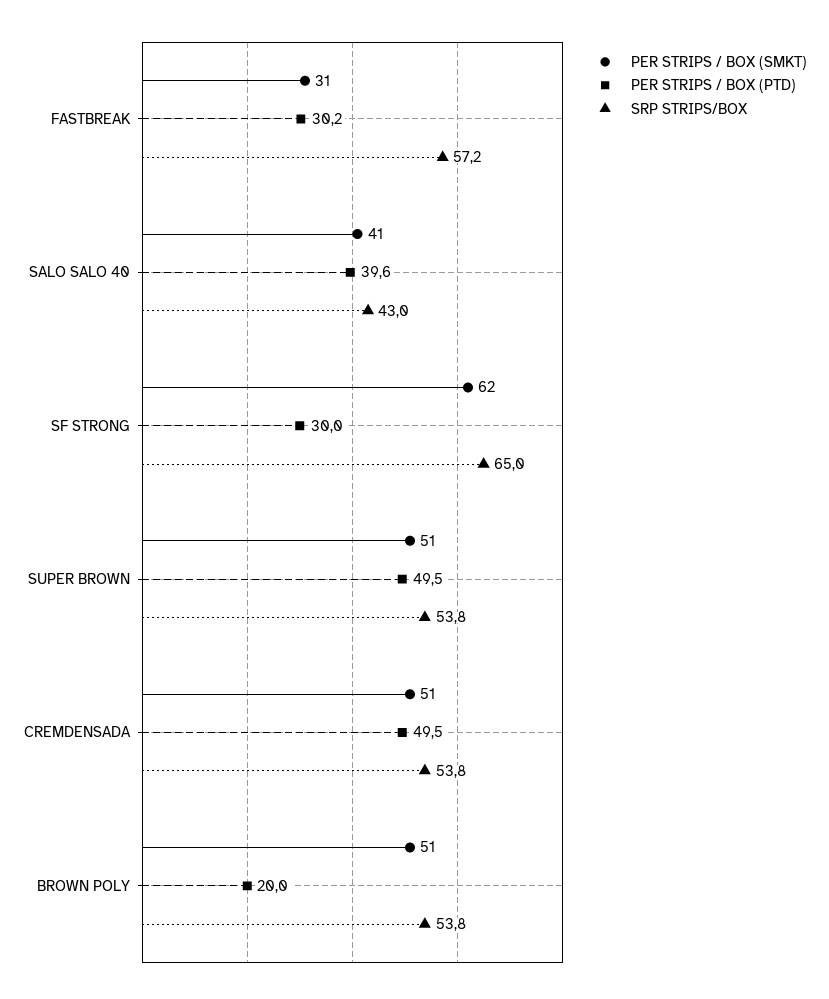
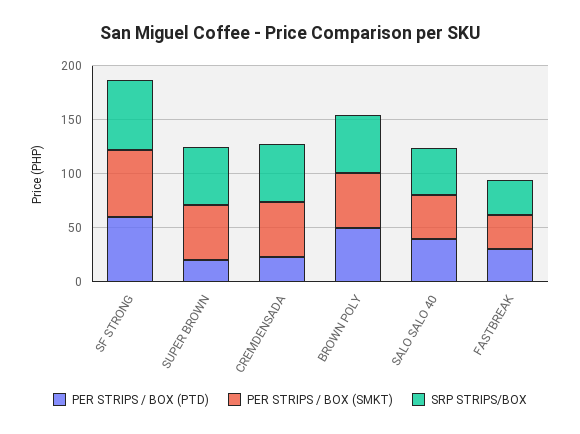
SRP STRIPS/BOX, FASTBREAK: 57.2 -> 30
PER STRIPS / BOX (PTD), SF STRONG: 30 -> 60
PER STRIPS / BOX (PTD), SUPER BROWN: 49.5 -> 20
PER STRIPS / BOX (PTD), CREMDENSADA: 49.5 -> 20
PER STRIPS / BOX (PTD), BROWN POLY: 20 -> 50

